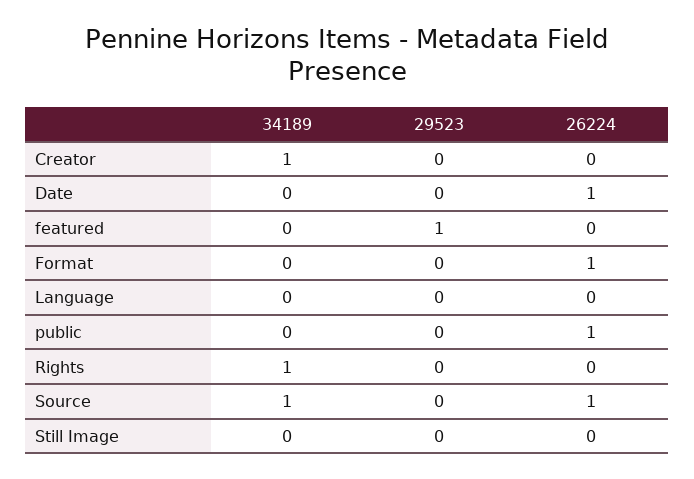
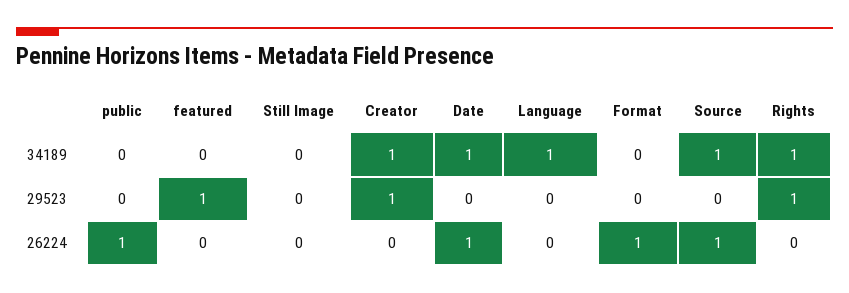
29523, Creator: 0 -> 1
34189, Date: 0 -> 1
34189, Language: 0 -> 1
29523, Rights: 0 -> 1

